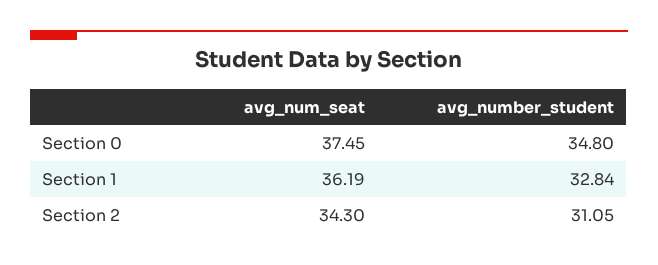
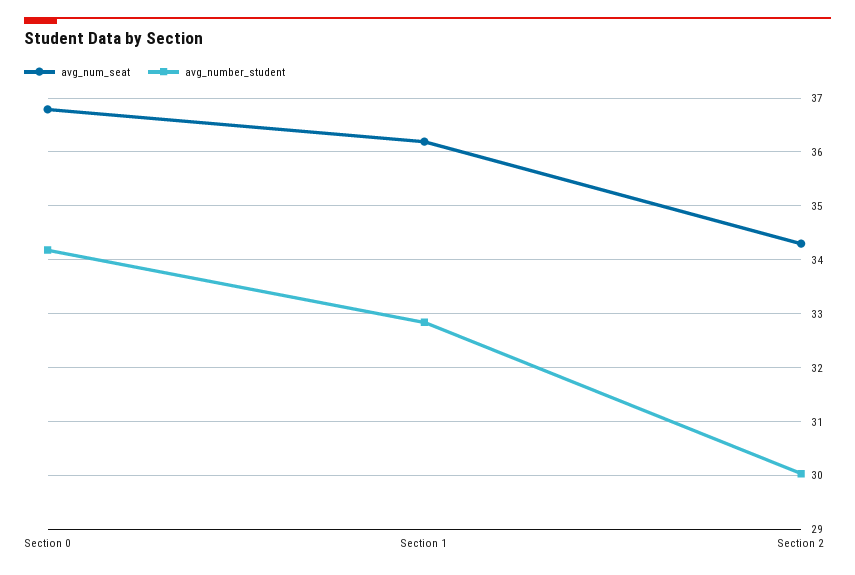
avg_num_seat, Section 0: 37.45 -> 36.8
avg_number_student, Section 0: 34.8 -> 34.2
avg_number_student, Section 2: 31.05 -> 30

